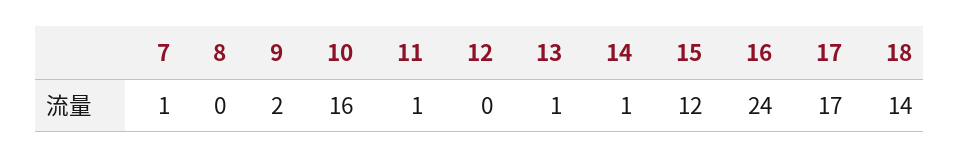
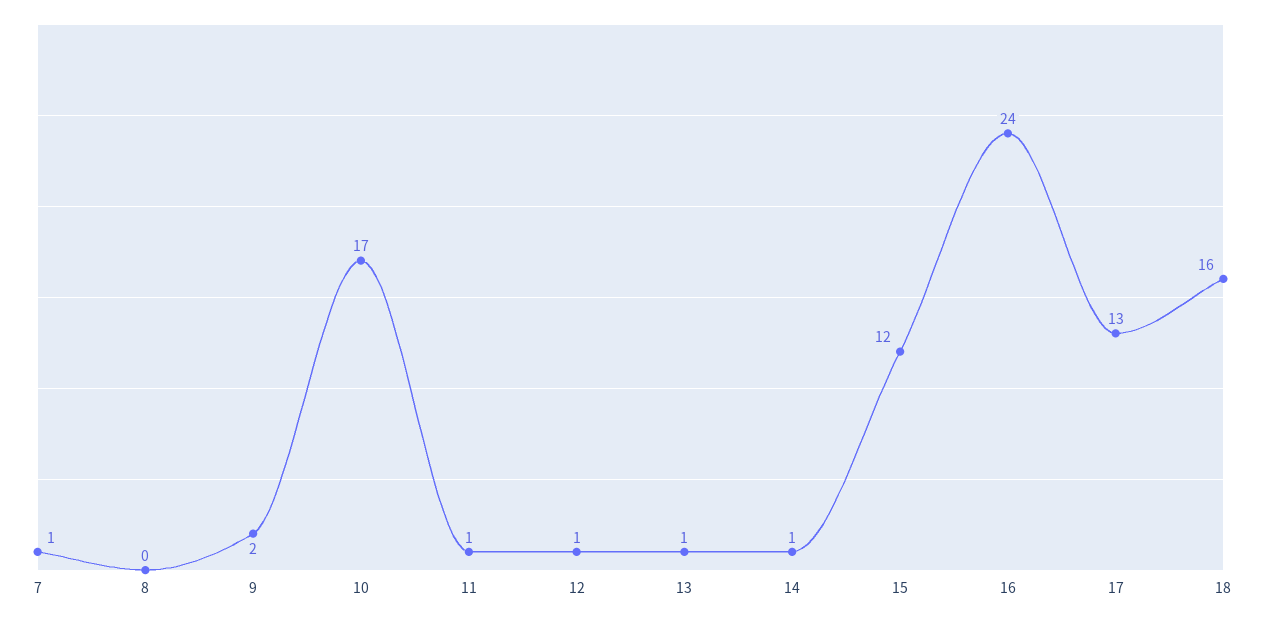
10: 16 -> 17
12: 0 -> 1
17: 17 -> 13
18: 14 -> 16

